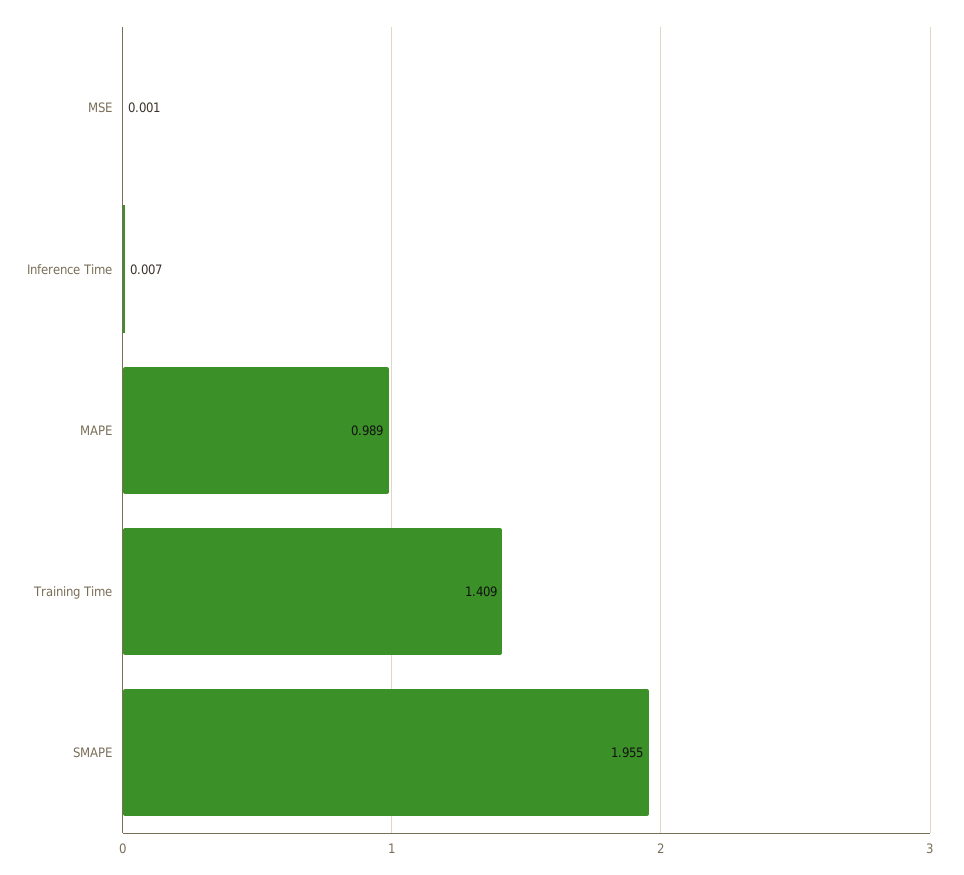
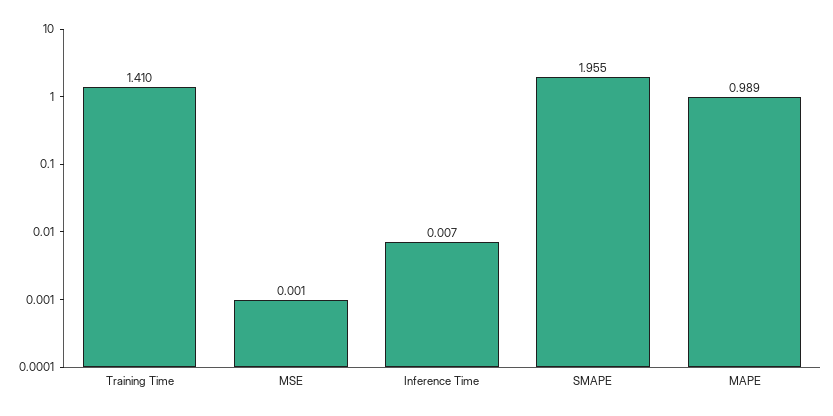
Training Time: 1.409 -> 1.41

